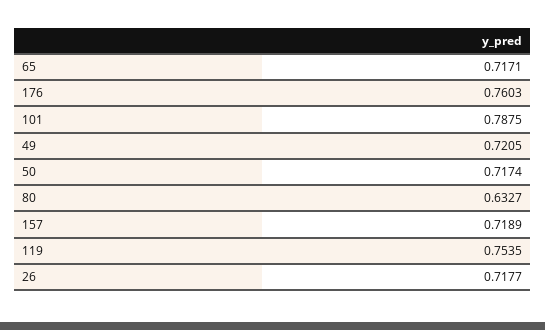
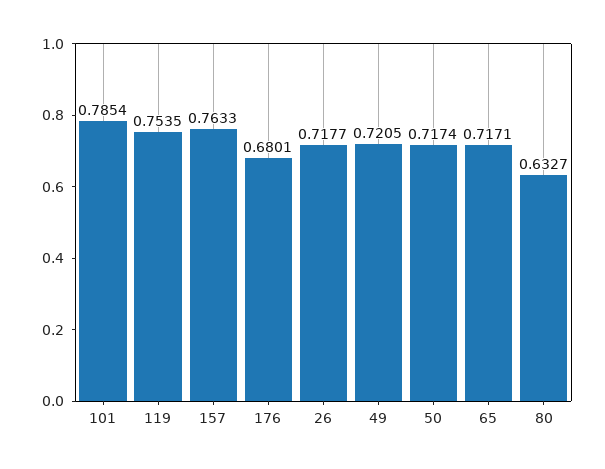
176: 0.7603 -> 0.6801
101: 0.7875 -> 0.7854
157: 0.7189 -> 0.7633

